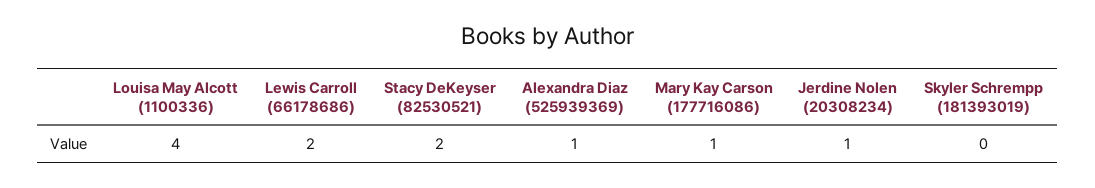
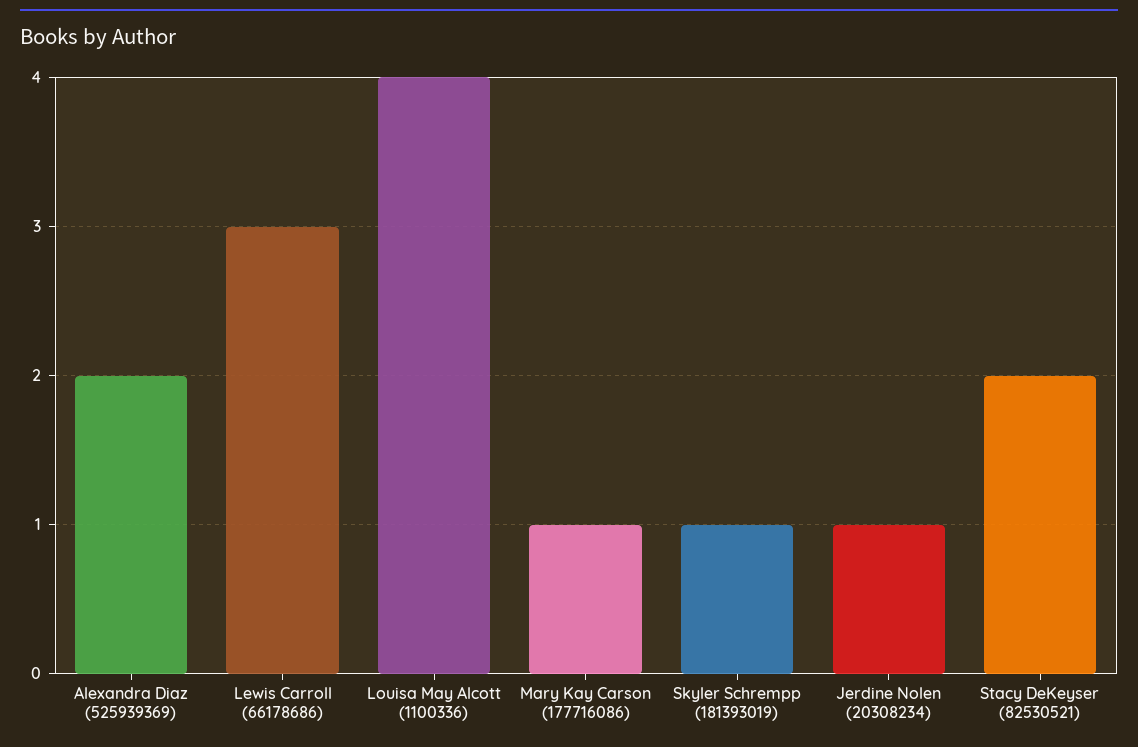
Lewis Carroll (66178686): 2 -> 3
Alexandra Diaz (525939369): 1 -> 2
Skyler Schrempp (181393019): 0 -> 1

